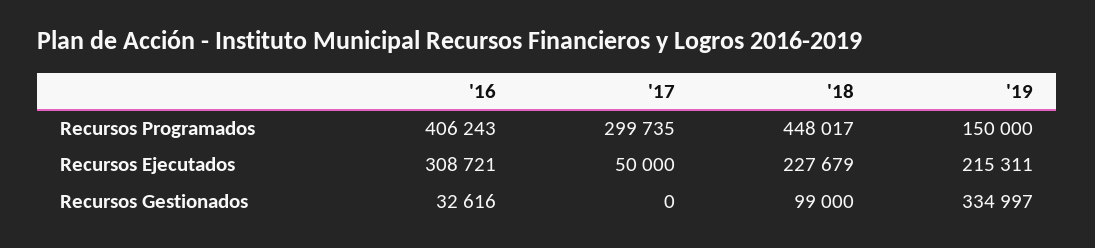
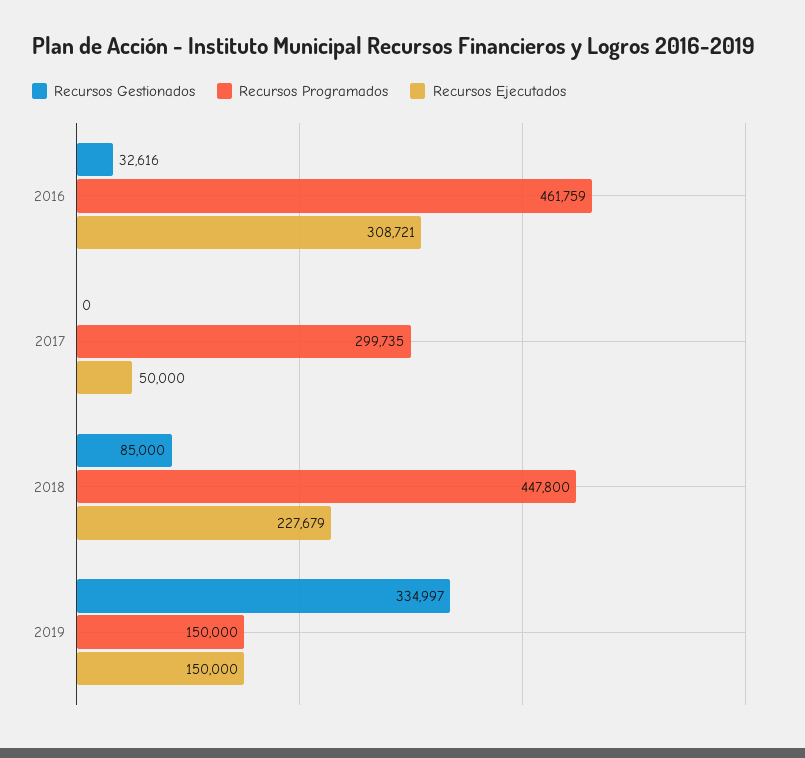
Recursos Programados, '16: 406243 -> 461759
Recursos Programados, '18: 448017 -> 447800
Recursos Ejecutados, '19: 215311 -> 150000
Recursos Gestionados, '18: 99000 -> 85000

